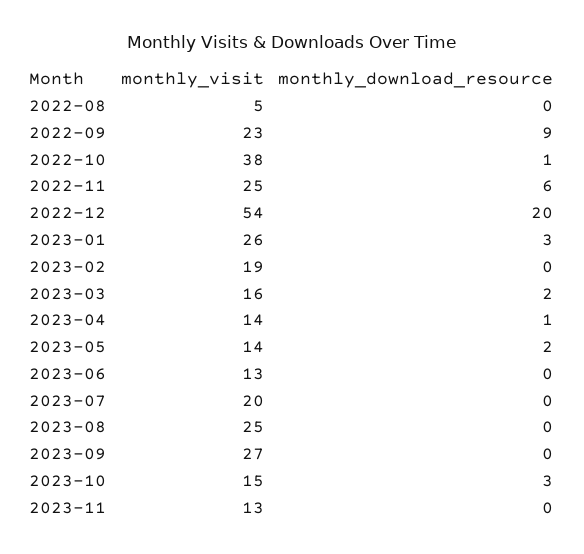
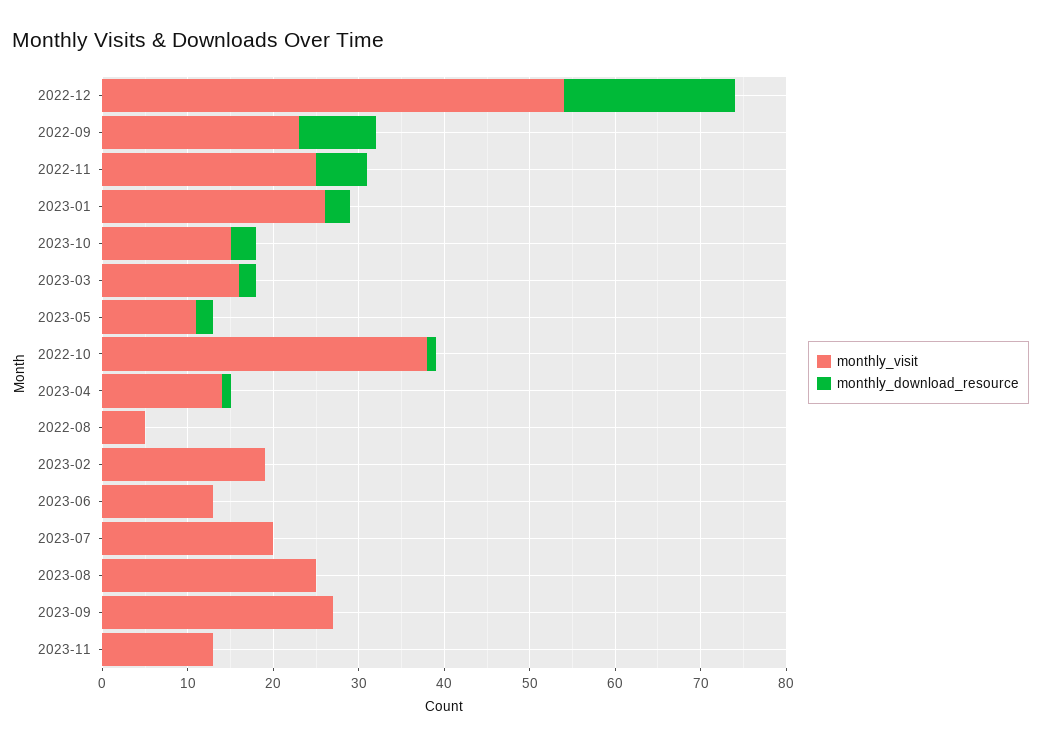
monthly_visit, 2023-05: 14 -> 11

